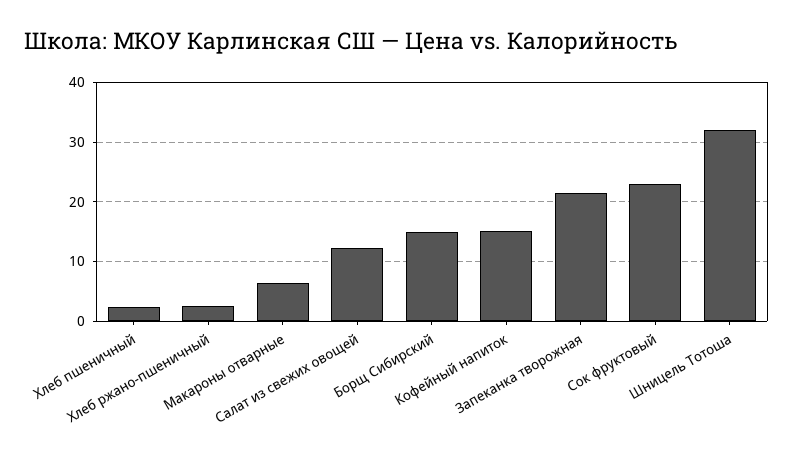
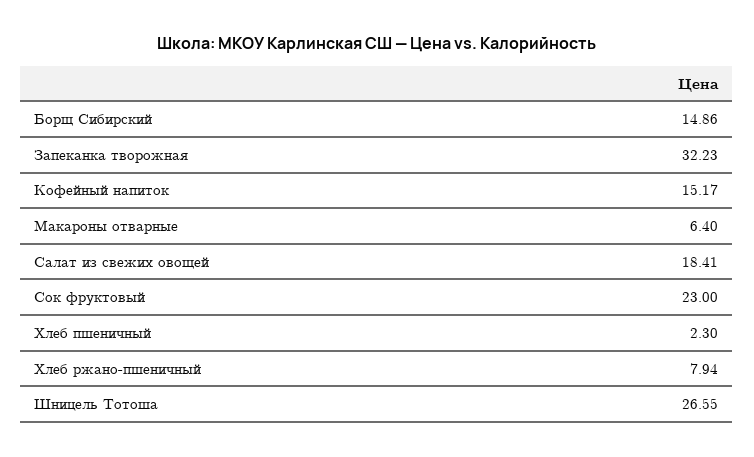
Хлеб ржано-пшеничный: 2 -> 7.94
Салат из свежих овощей: 12 -> 18.41
Запеканка творожная: 22 -> 32.23
Шницель Тотоша: 32 -> 26.55

